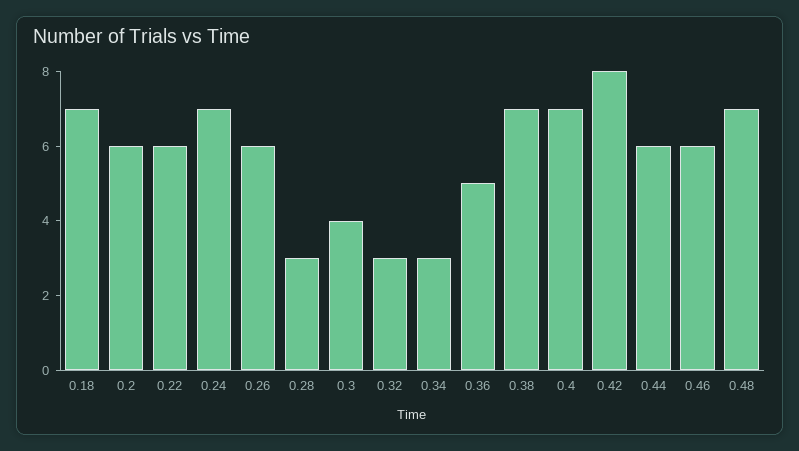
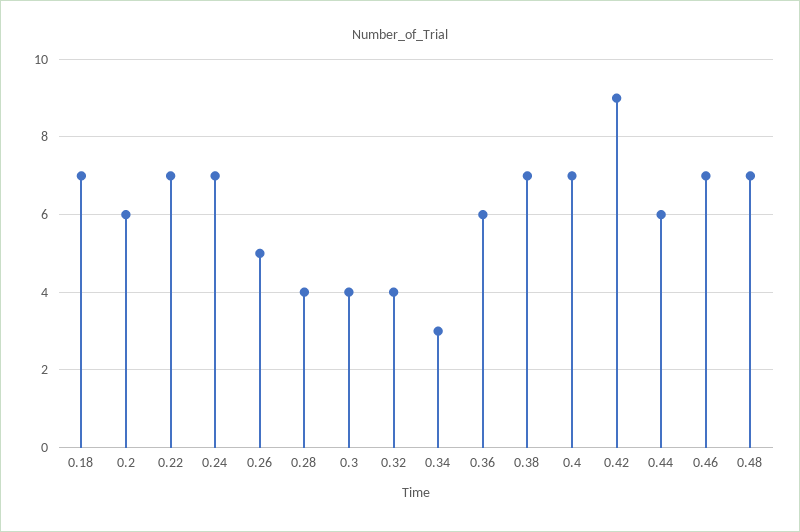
0.22: 6 -> 7
0.26: 6 -> 5
0.28: 3 -> 4
0.32: 3 -> 4
0.36: 5 -> 6
0.42: 8 -> 9
0.46: 6 -> 7

